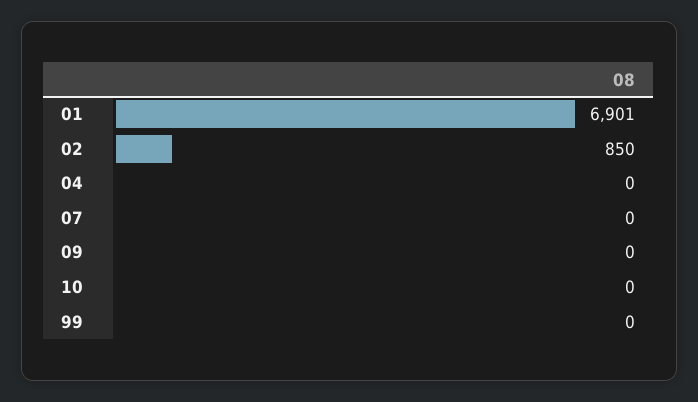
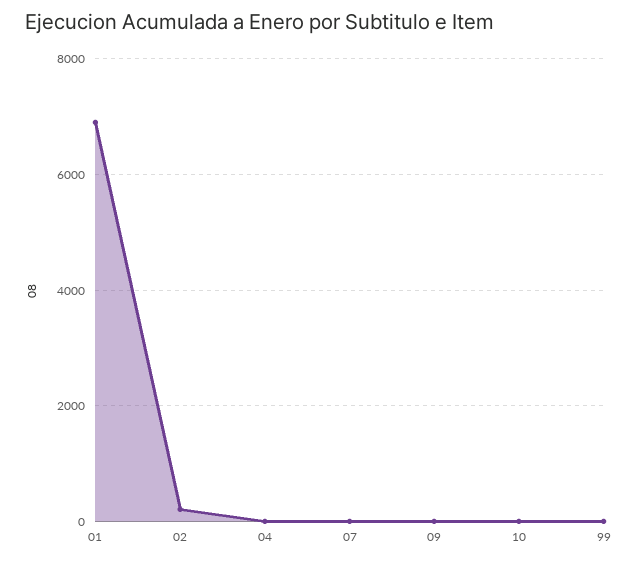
02: 850 -> 200

